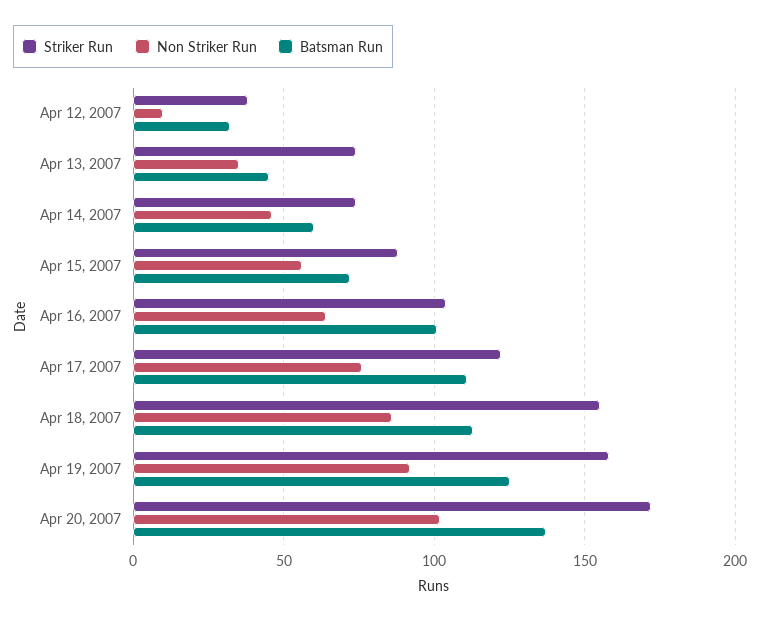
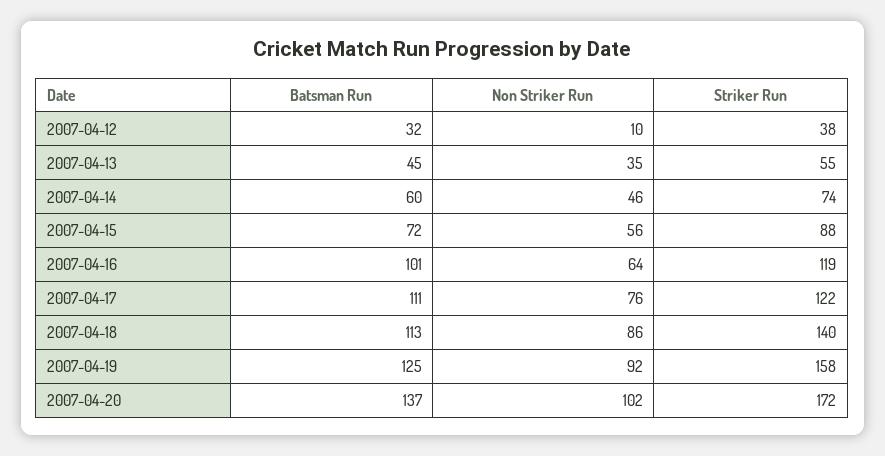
Striker Run, Apr 13, 2007: 75 -> 55
Striker Run, Apr 16, 2007: 105 -> 119
Striker Run, Apr 18, 2007: 155 -> 140

